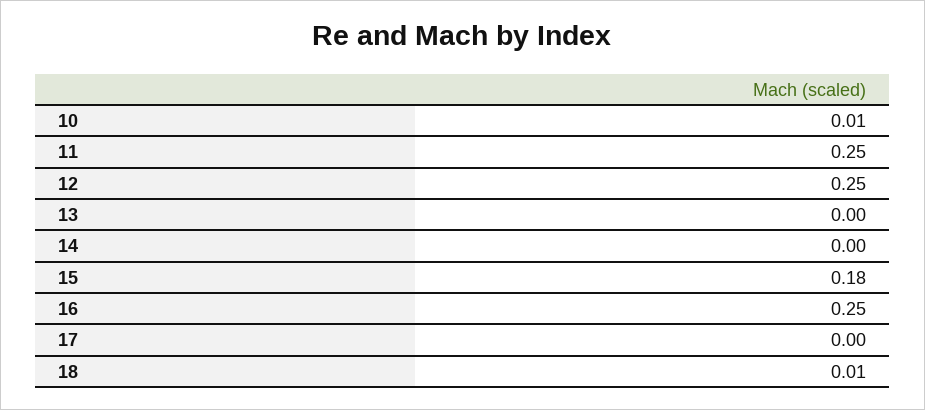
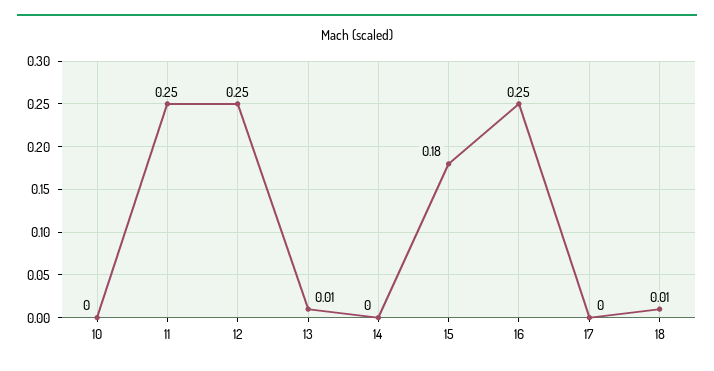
10: 0.01 -> 0
13: 0 -> 0.01

